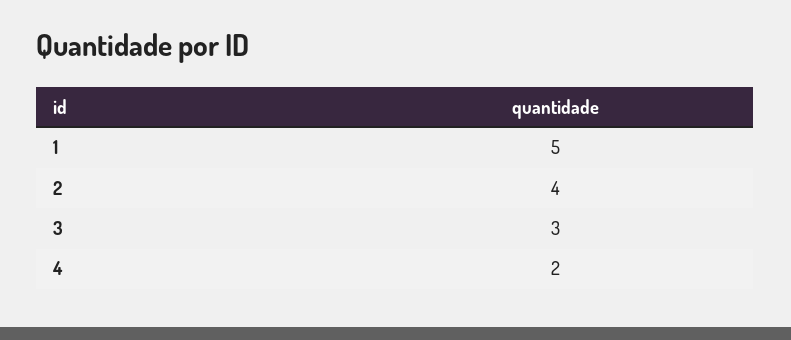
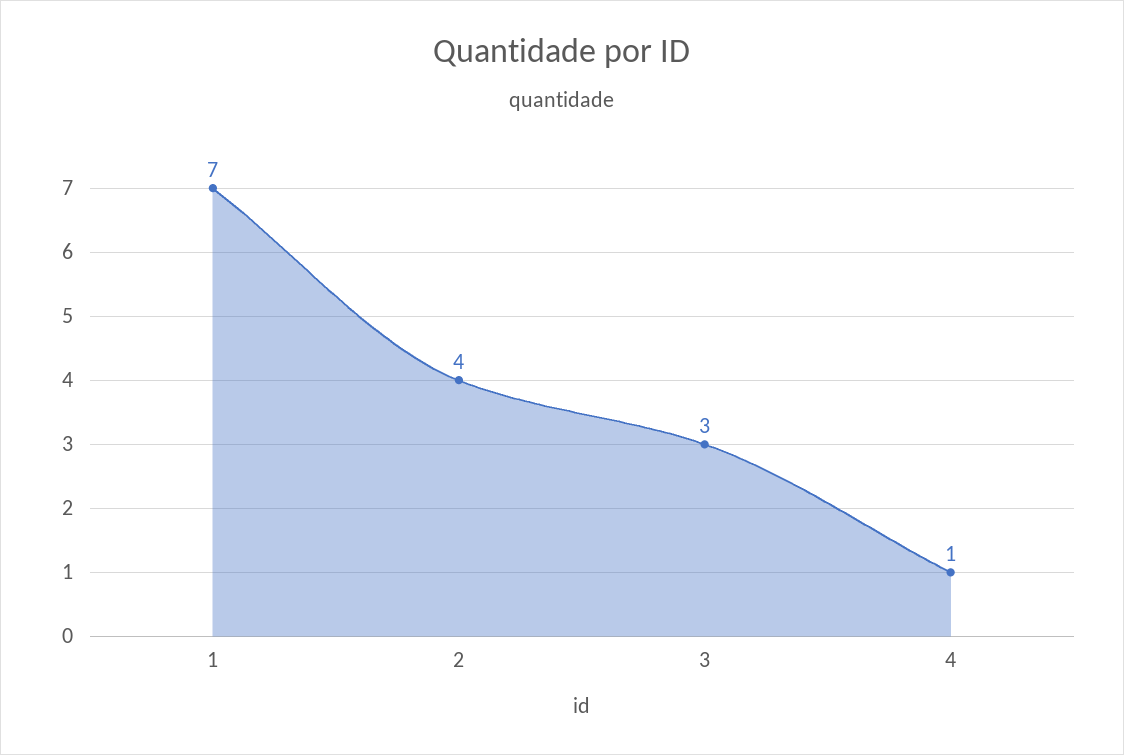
1: 5 -> 7
4: 2 -> 1

